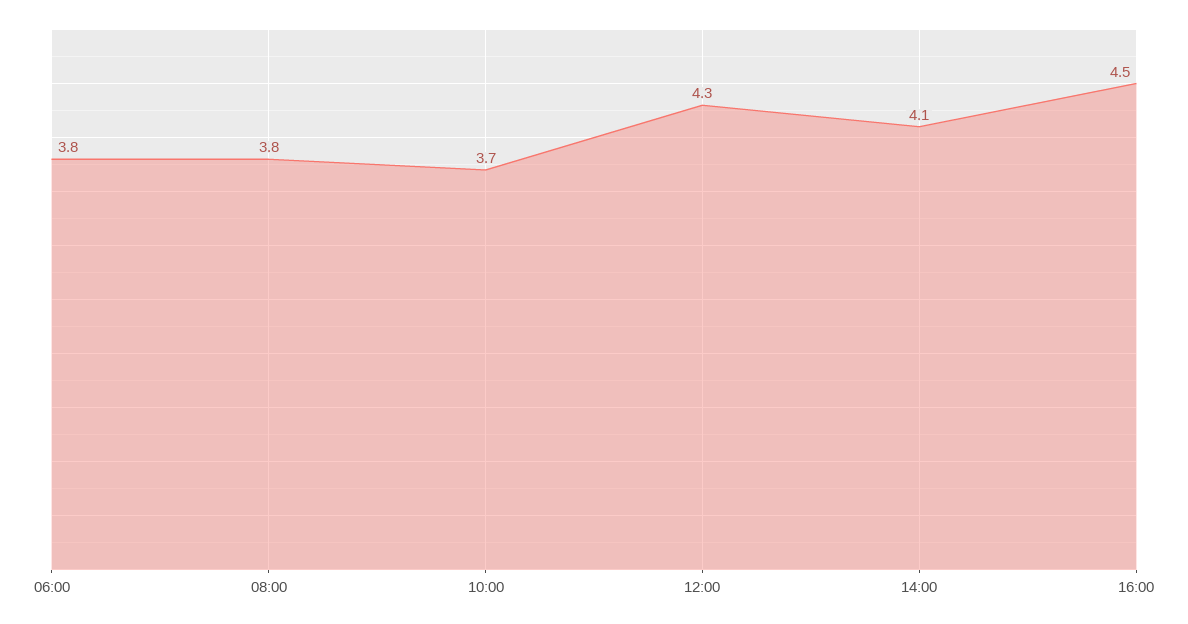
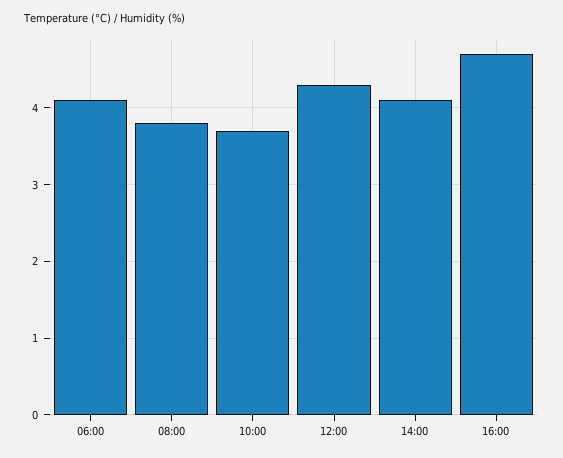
06:00: 3.8 -> 4.1
16:00: 4.5 -> 4.7

